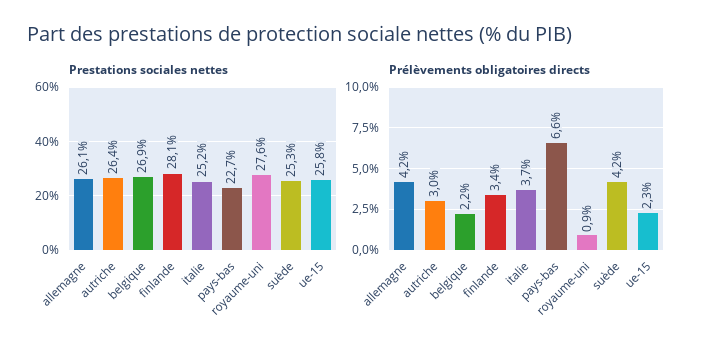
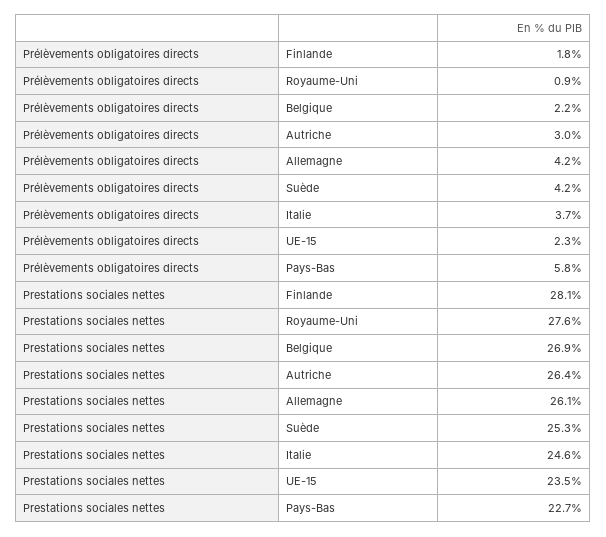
Prestations sociales nettes, italie: 25.2 -> 24.6
Prestations sociales nettes, ue-15: 25.8 -> 23.5
Prélèvements obligatoires directs, finlande: 3.4 -> 1.8
Prélèvements obligatoires directs, pays-bas: 6.6 -> 5.8

